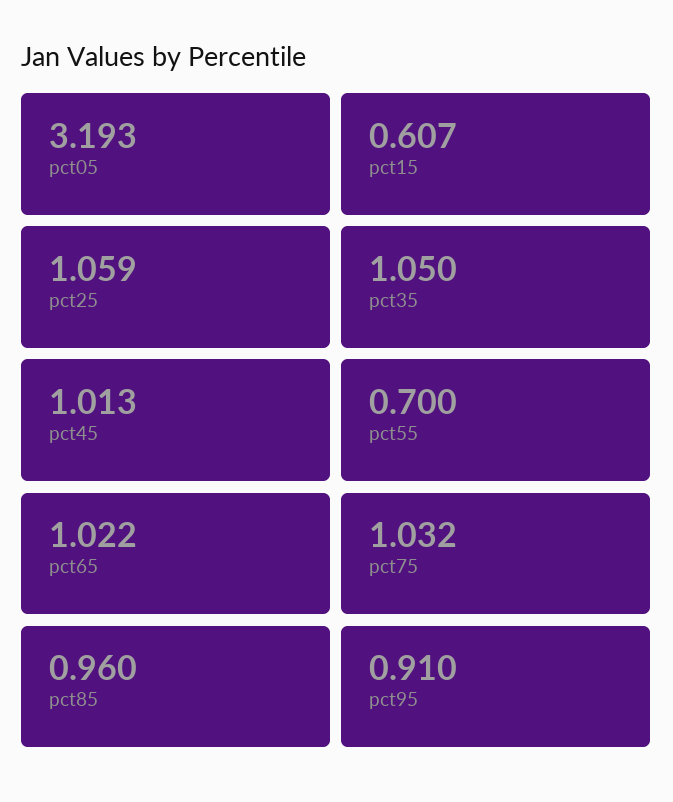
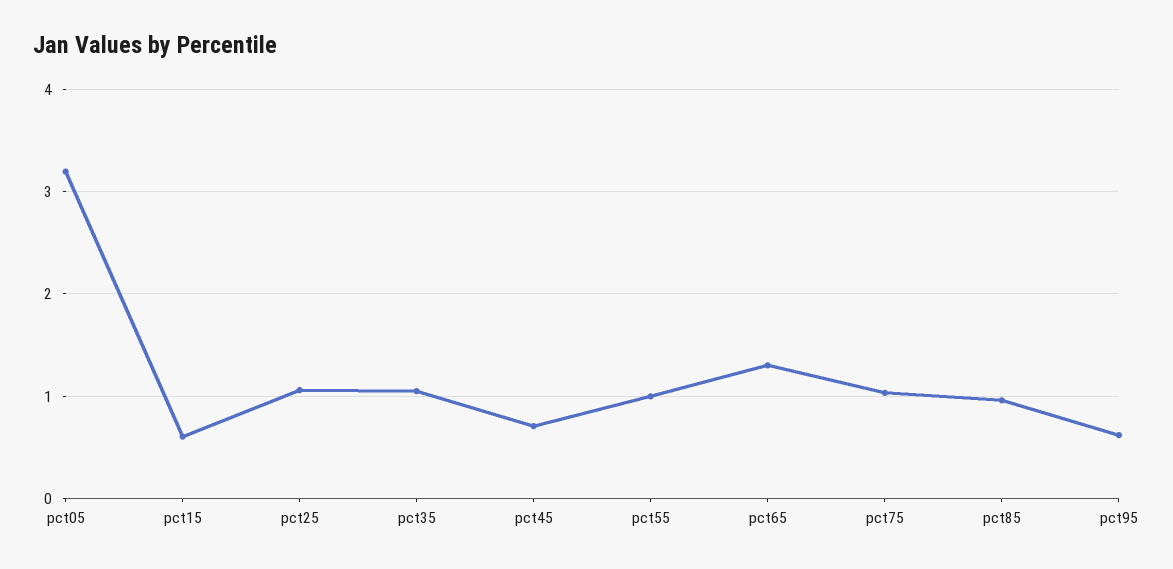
pct45: 1.013 -> 0.7
pct55: 0.7 -> 1
pct65: 1.022 -> 1.3
pct95: 0.91 -> 0.6

